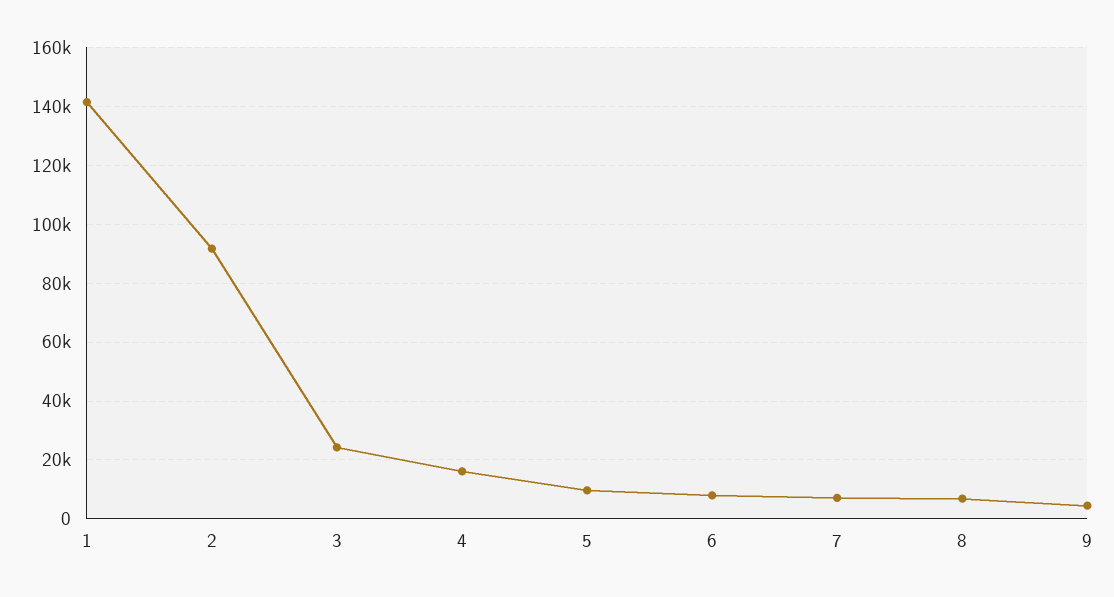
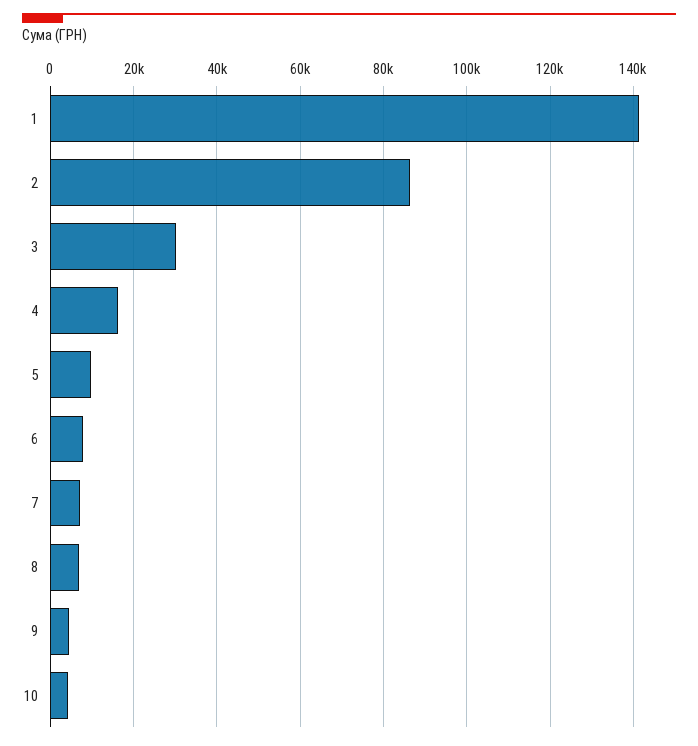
2: 92500 -> 86000
3: 25000 -> 30000
10: none -> 4000

